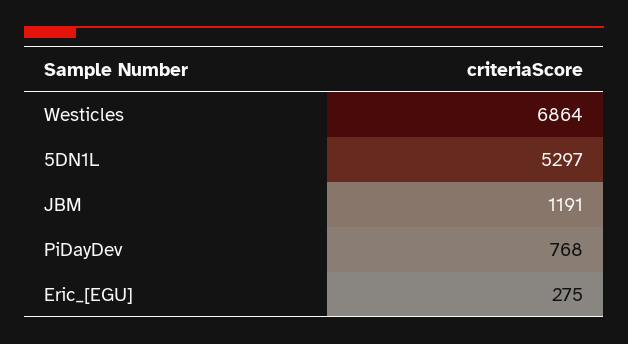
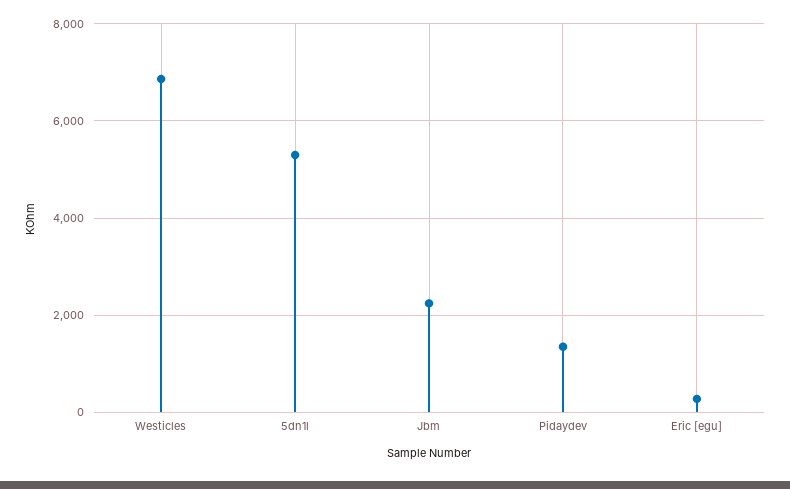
JBM: 1191 -> 2200
PiDayDev: 768 -> 1400

